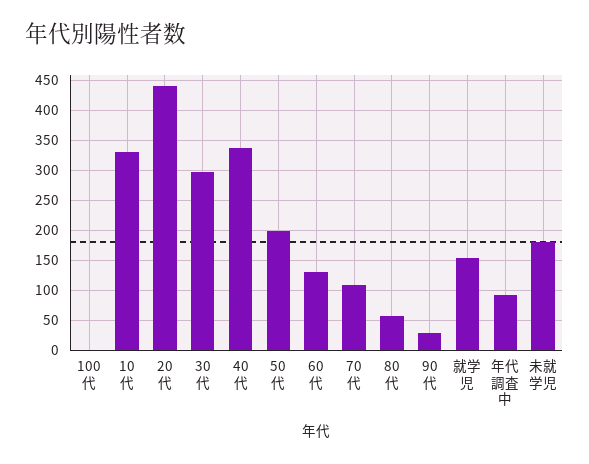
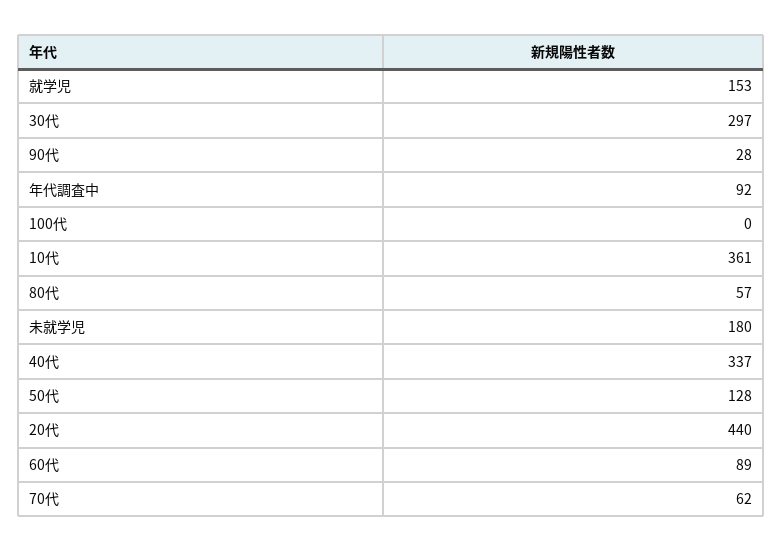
10代: 330 -> 361
50代: 200 -> 128
60代: 130 -> 89
70代: 110 -> 62

